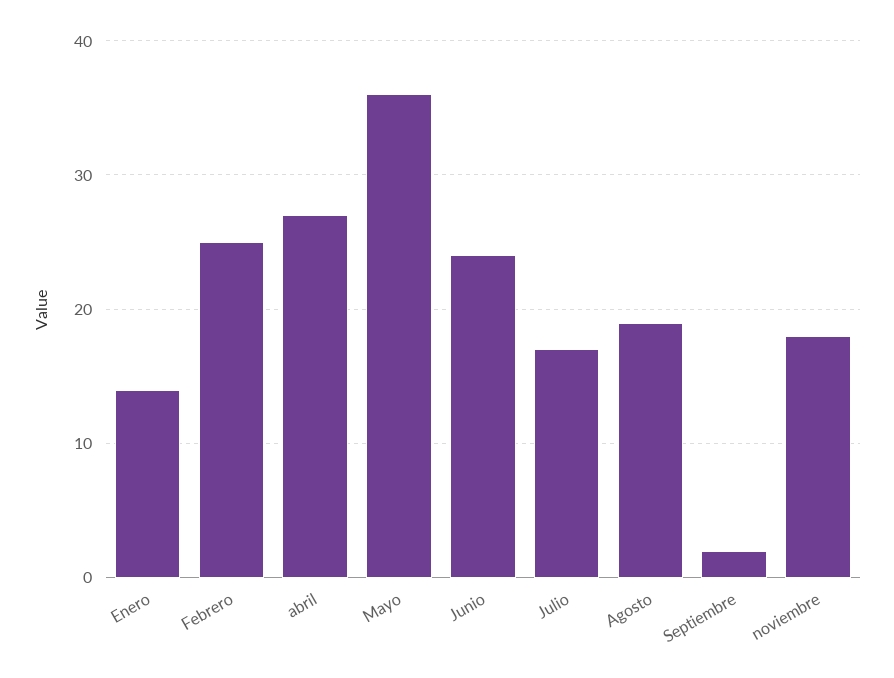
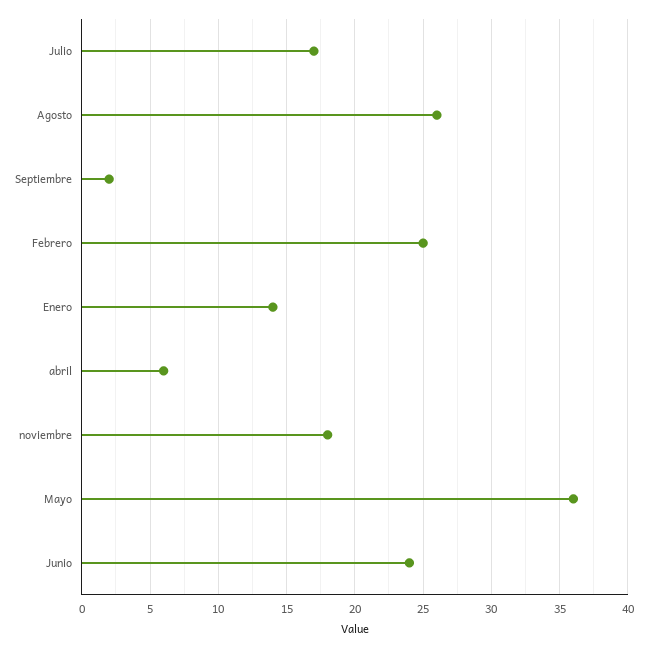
abril: 27 -> 6
Agosto: 19 -> 26

